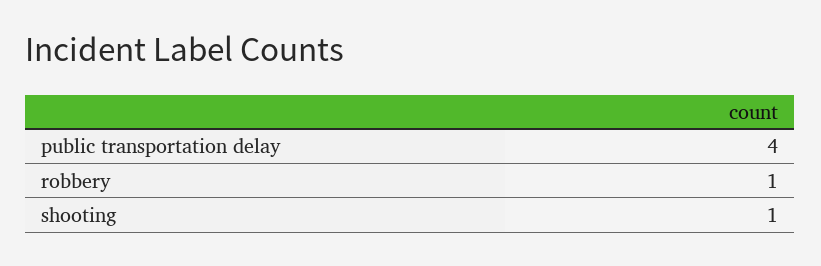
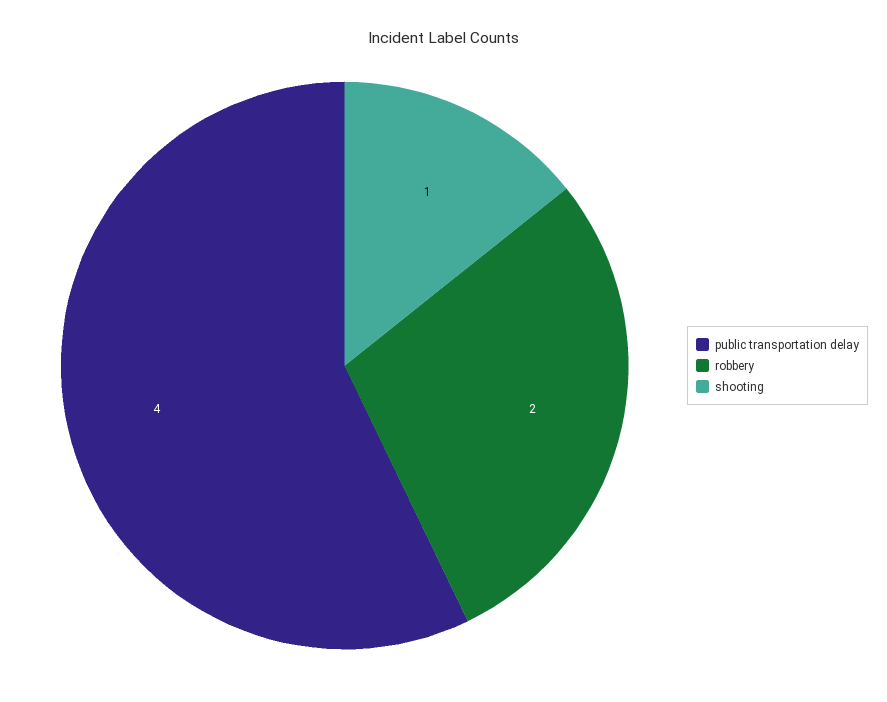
robbery: 1 -> 2

